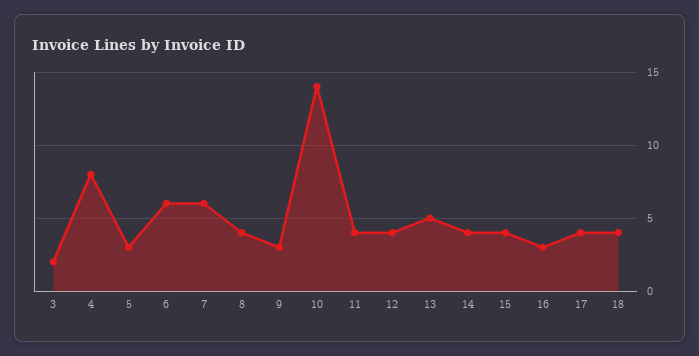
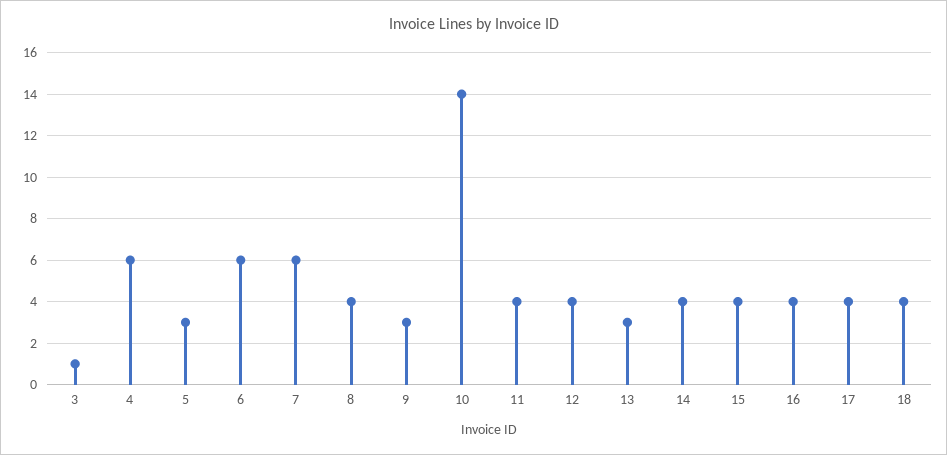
3: 2 -> 1
4: 8 -> 6
13: 5 -> 3
16: 3 -> 4

